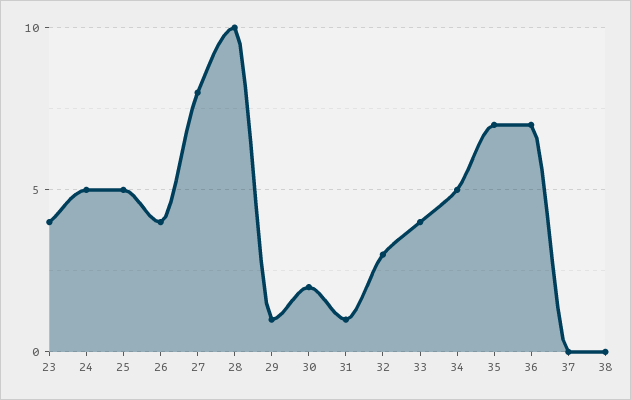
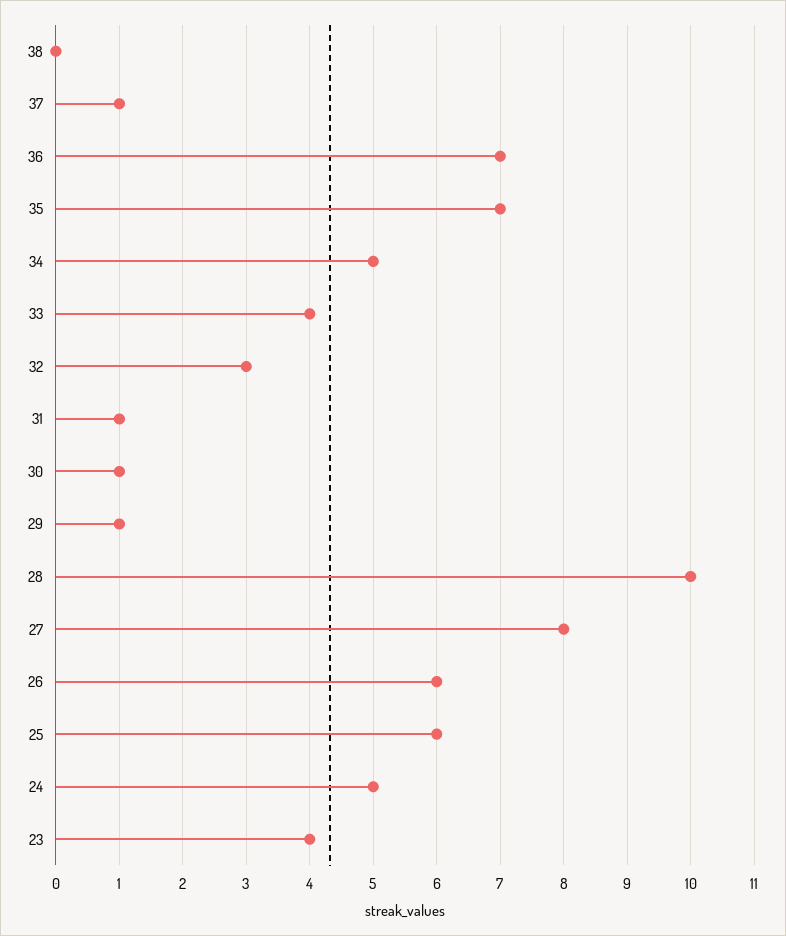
25: 5 -> 6
26: 4 -> 6
30: 2 -> 1
37: 0 -> 1

